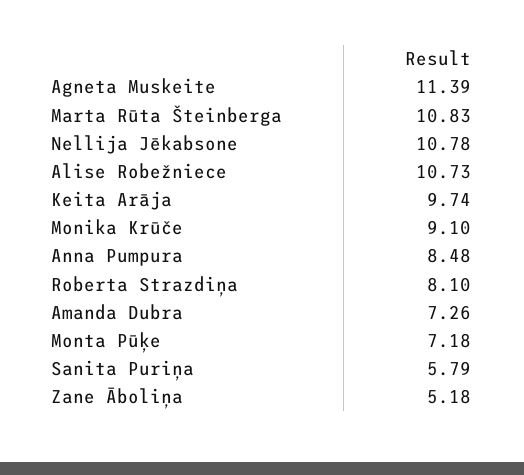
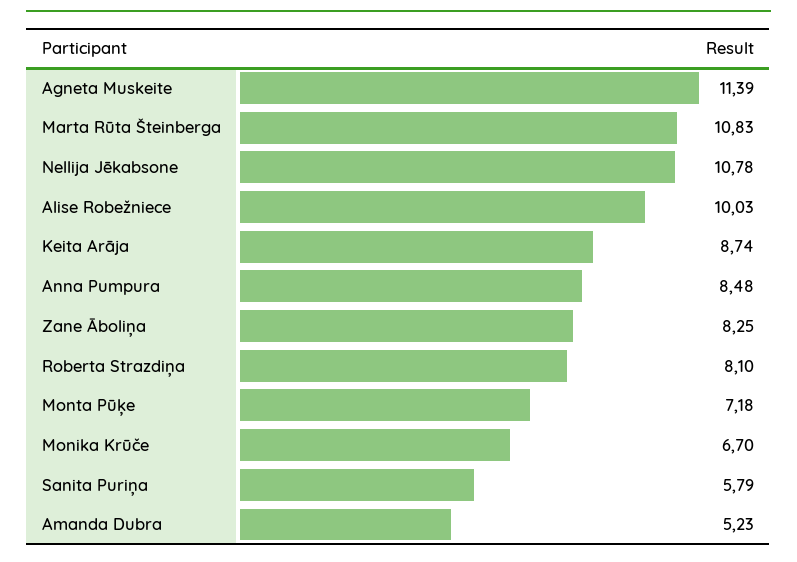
Alise Robežniece: 10.73 -> 10.03
Keita Arāja: 9.74 -> 8.74
Monika Krūče: 9.1 -> 6.7
Amanda Dubra: 7.26 -> 5.23
Zane Āboliņa: 5.18 -> 8.25

